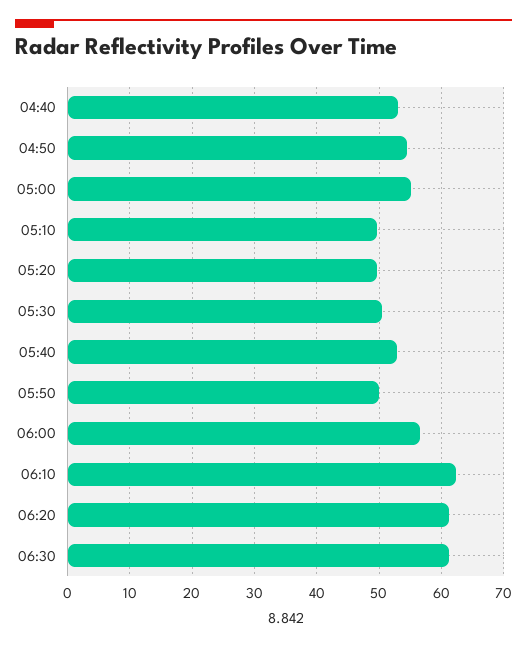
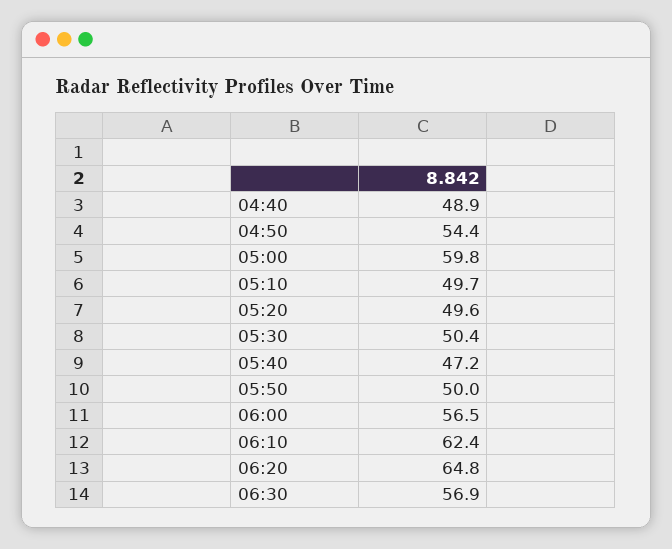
04:40: 53 -> 48.9
05:00: 55 -> 59.8
05:40: 53 -> 47.2
06:20: 61 -> 64.8
06:30: 61 -> 56.9

